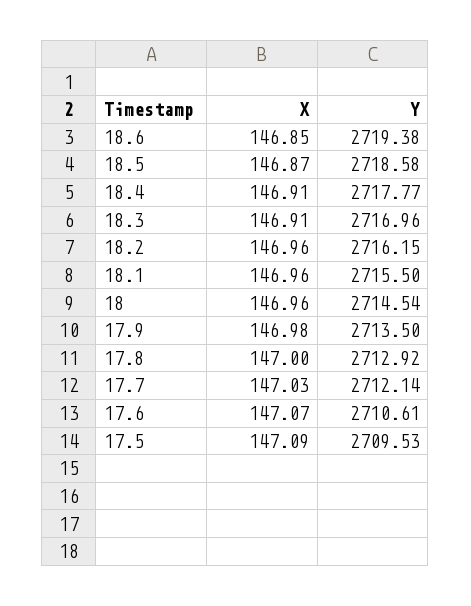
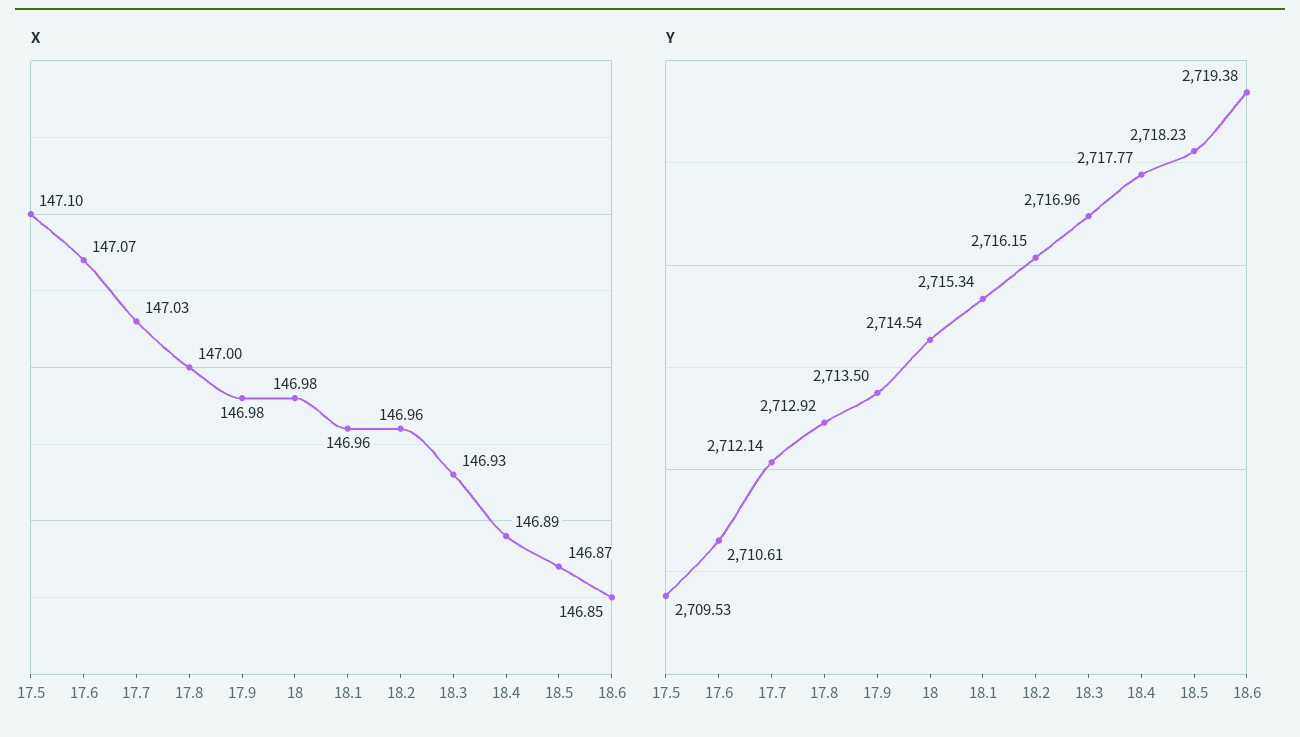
Y, 18.5: 2718.58 -> 2718.23
X, 18.4: 146.91 -> 146.89
X, 18.3: 146.91 -> 146.93
Y, 18.1: 2715.5 -> 2715.34
X, 18: 146.96 -> 146.98
X, 17.5: 147.09 -> 147.1

